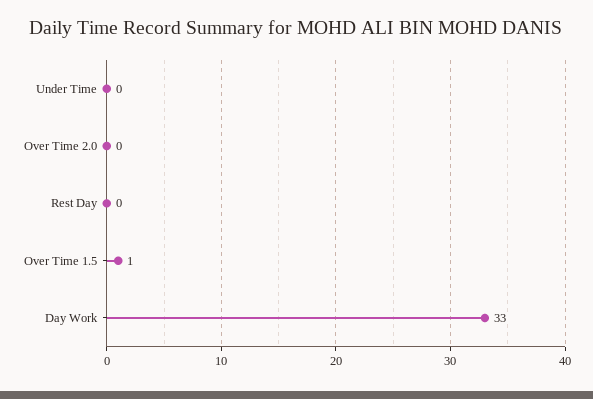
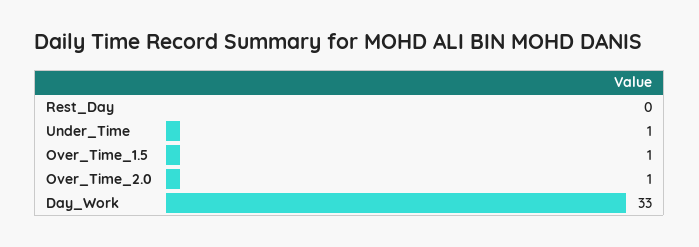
Under Time: 0 -> 1
Over Time 2.0: 0 -> 1

